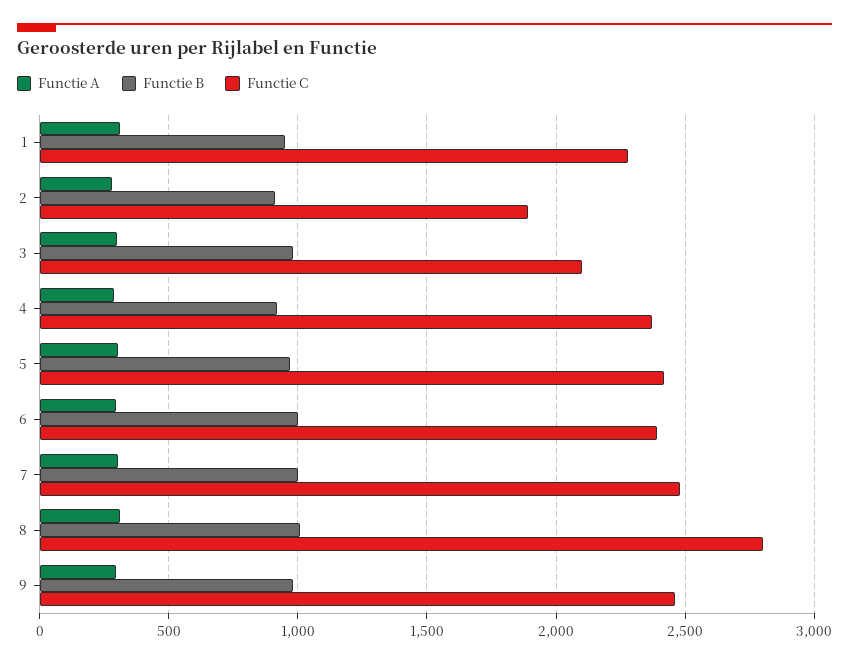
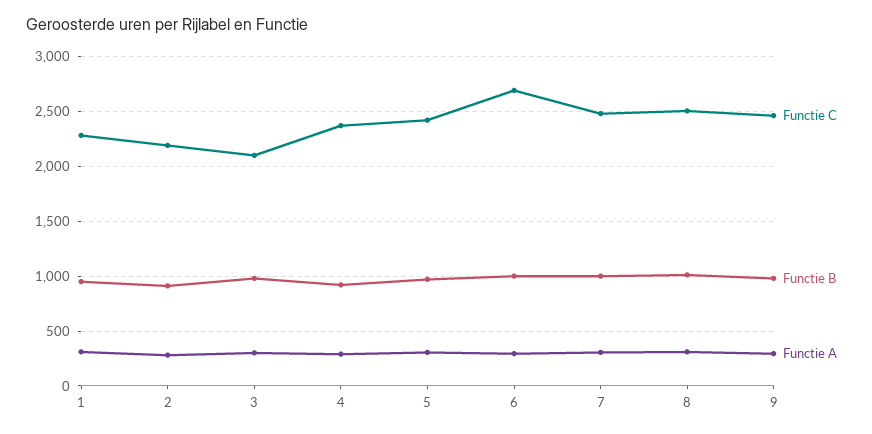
Functie C, 2: 1900 -> 2200
Functie C, 6: 2400 -> 2700
Functie C, 8: 2800 -> 2500

